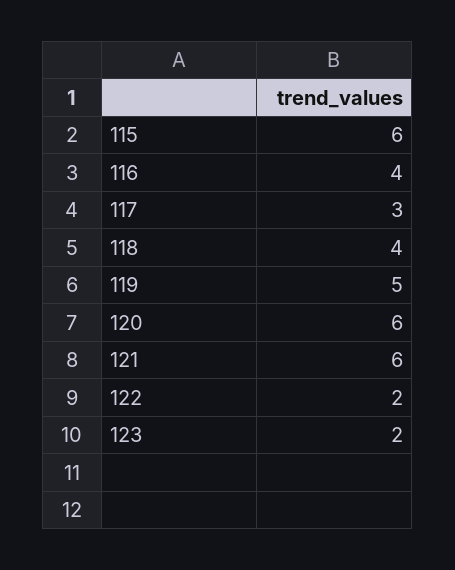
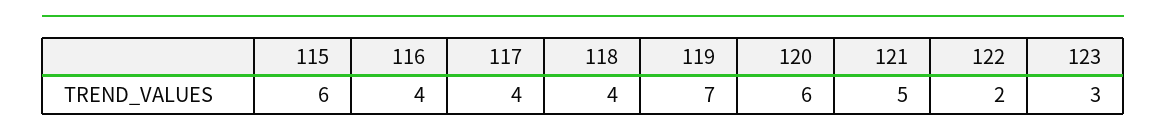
117: 3 -> 4
119: 5 -> 7
121: 6 -> 5
123: 2 -> 3

